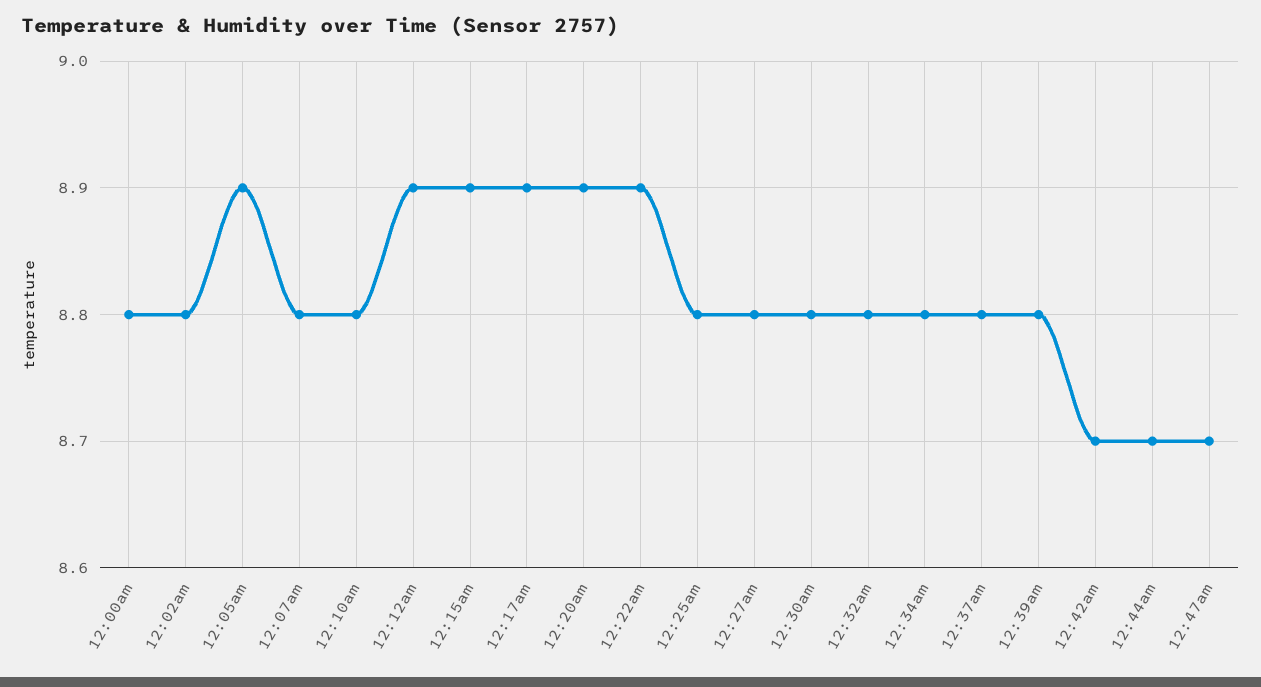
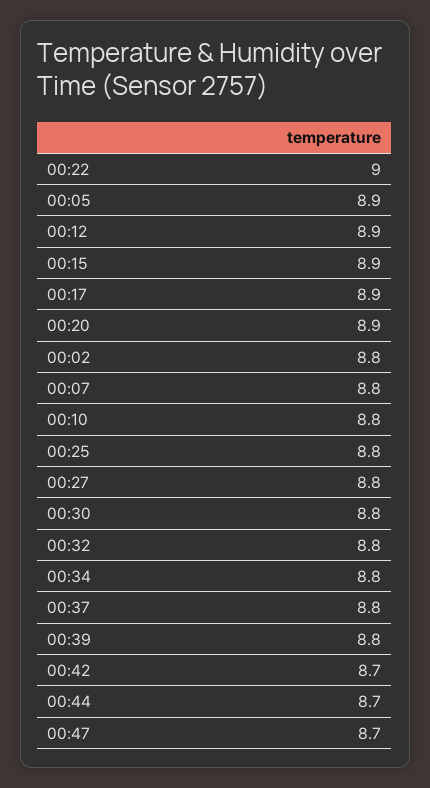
12:00am: 8.8 -> none
12:22am: 8.9 -> 9

